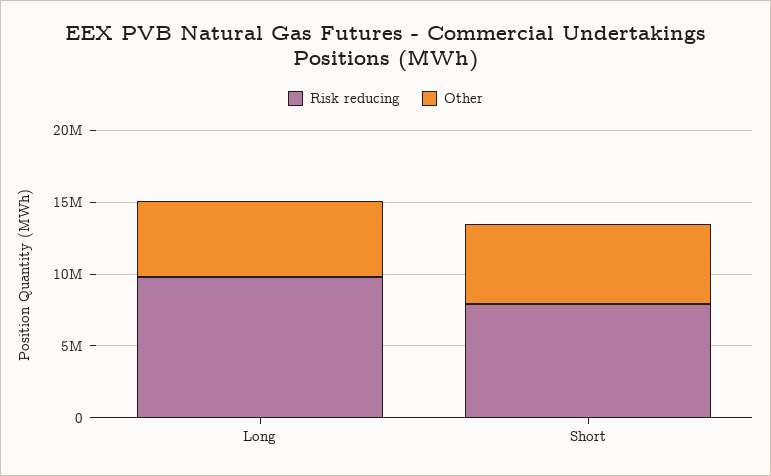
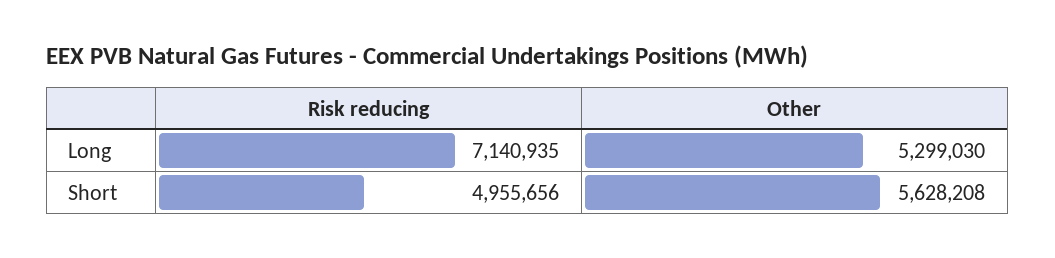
Risk reducing, Long: 10000000 -> 7140935
Risk reducing, Short: 8000000 -> 4955656

